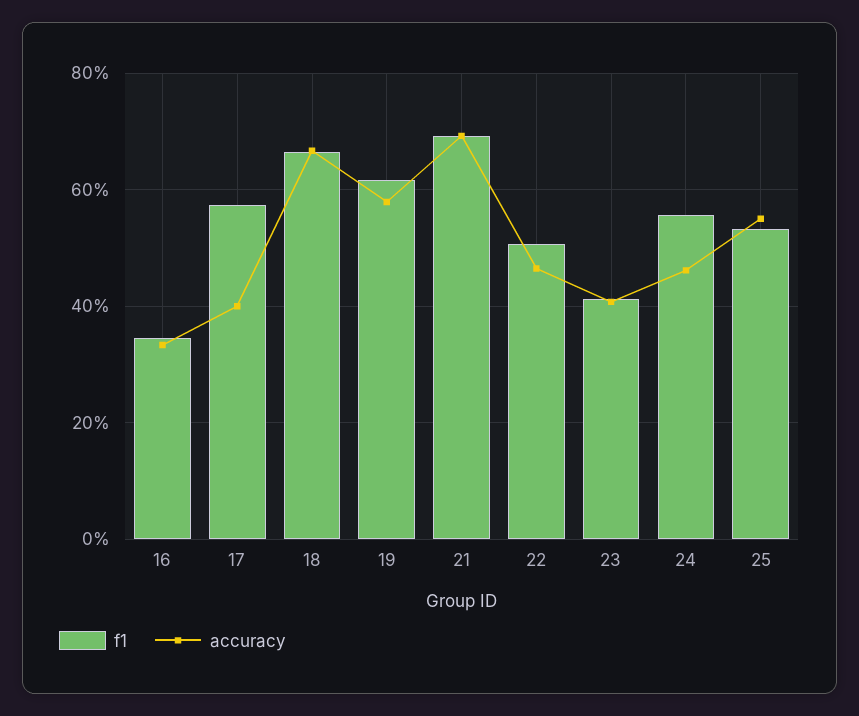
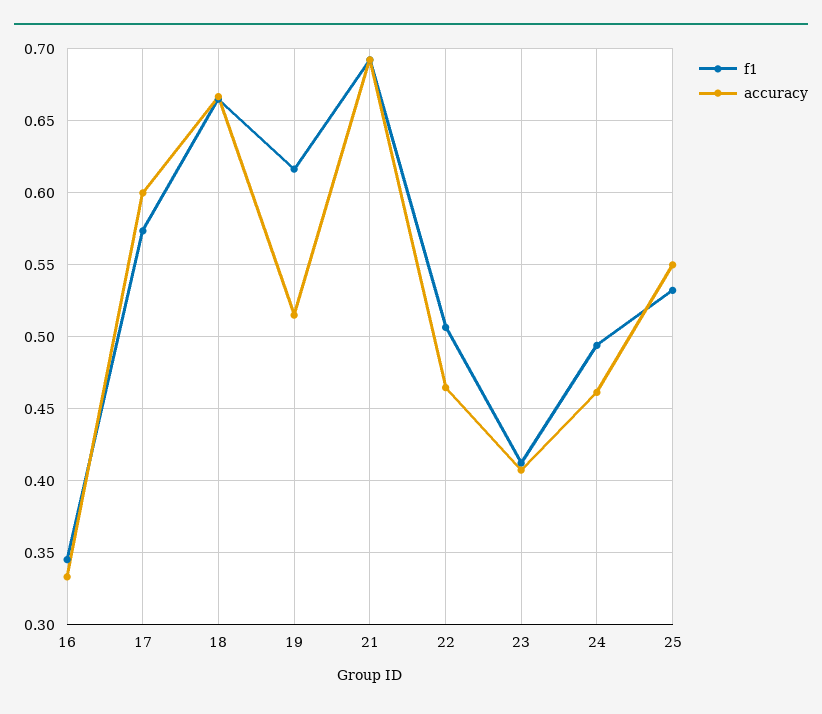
accuracy, 17: 0.4 -> 0.6
accuracy, 19: 0.58 -> 0.515
f1, 24: 0.56 -> 0.495

